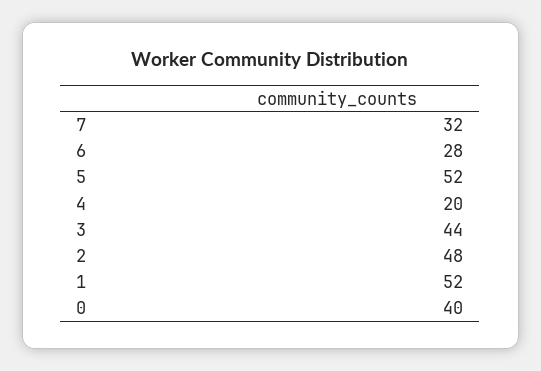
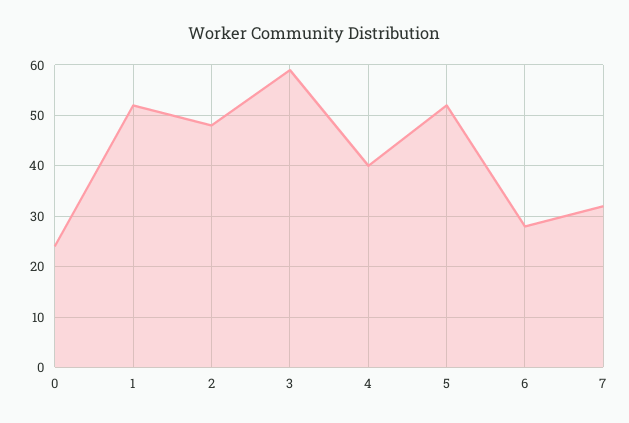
4: 20 -> 40
3: 44 -> 60
0: 40 -> 25

